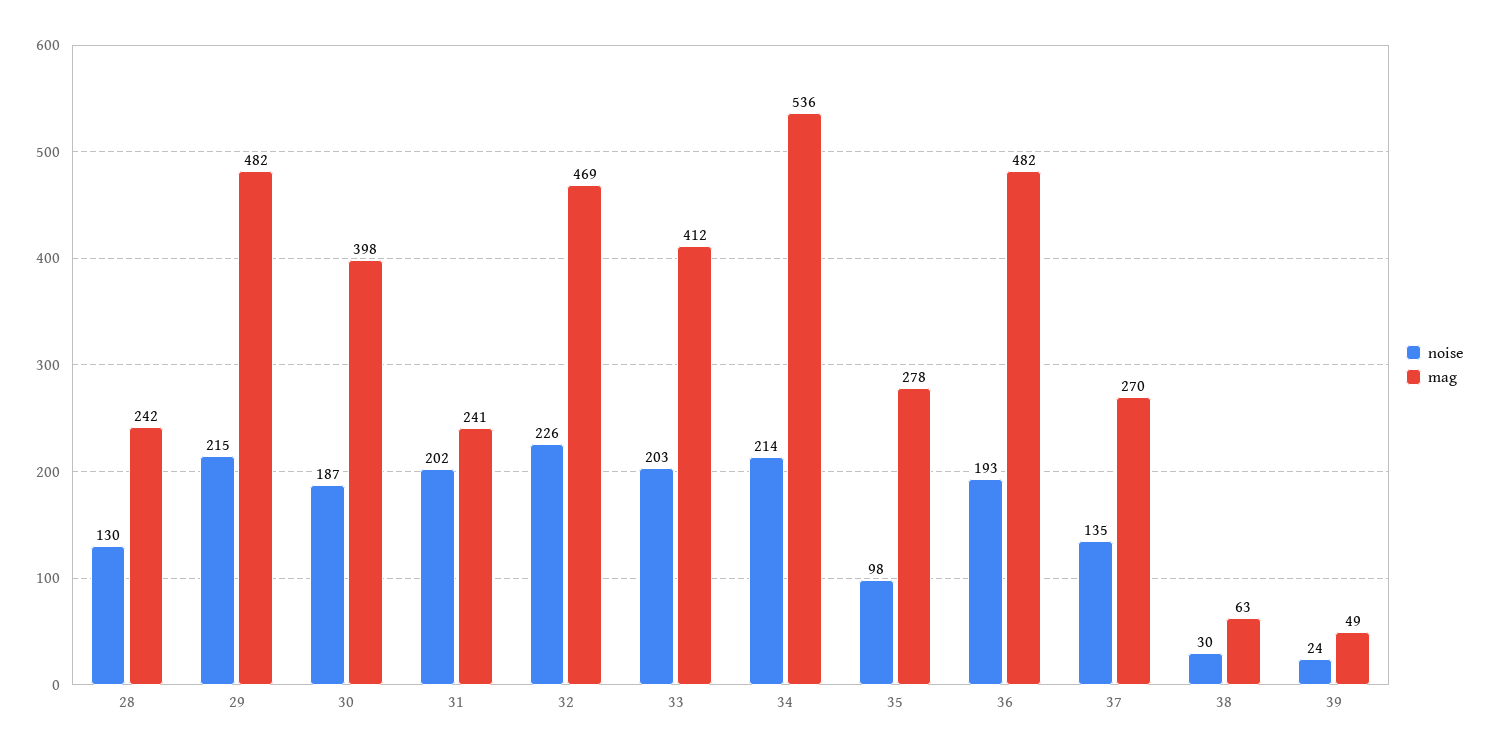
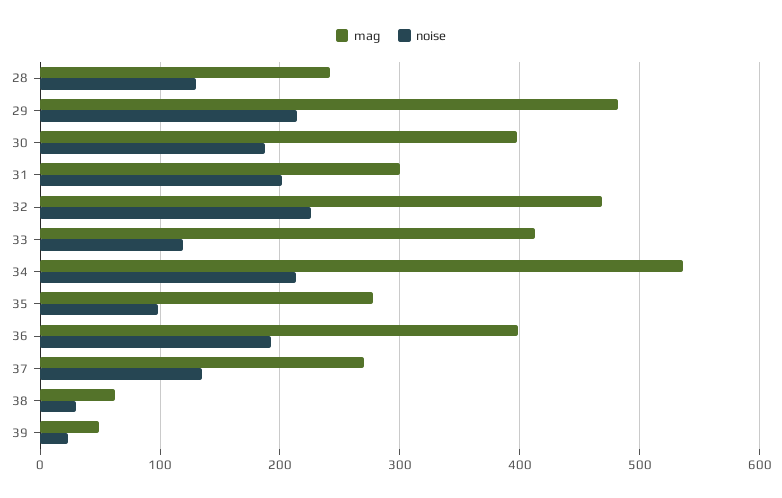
mag, 31: 241 -> 300
noise, 33: 203 -> 120
mag, 36: 482 -> 400

